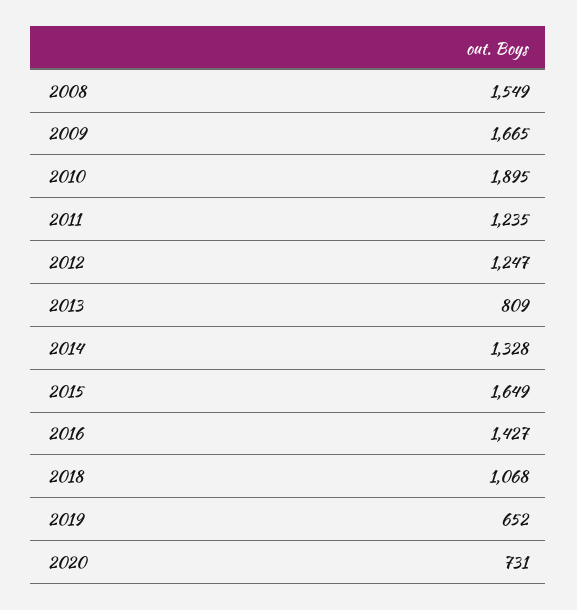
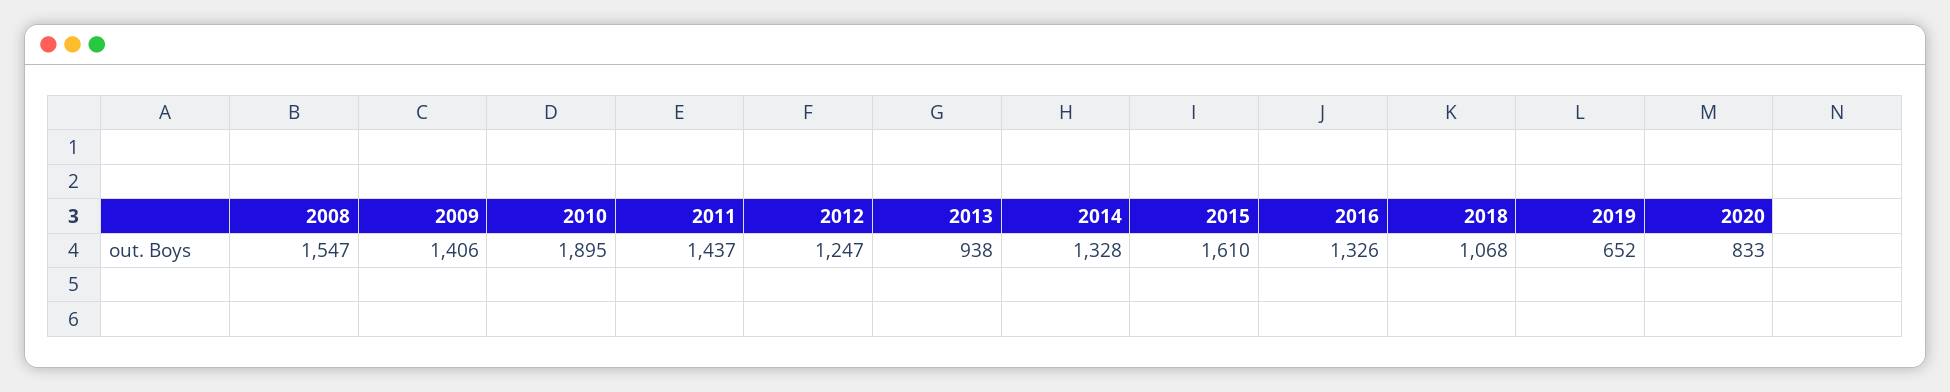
2008: 1549 -> 1547
2009: 1665 -> 1406
2011: 1235 -> 1437
2013: 809 -> 938
2015: 1649 -> 1610
2016: 1427 -> 1326
2020: 731 -> 833

